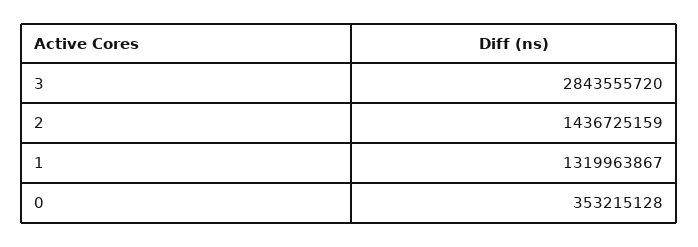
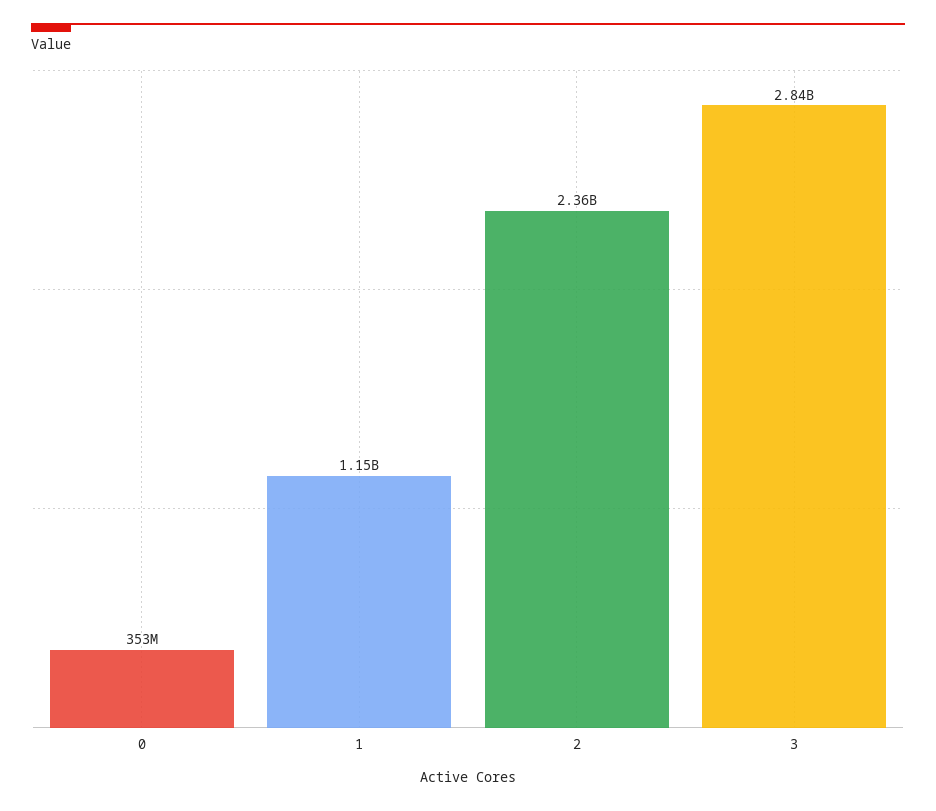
2: 1436725159 -> 2360000000
1: 1319963867 -> 1150000000

